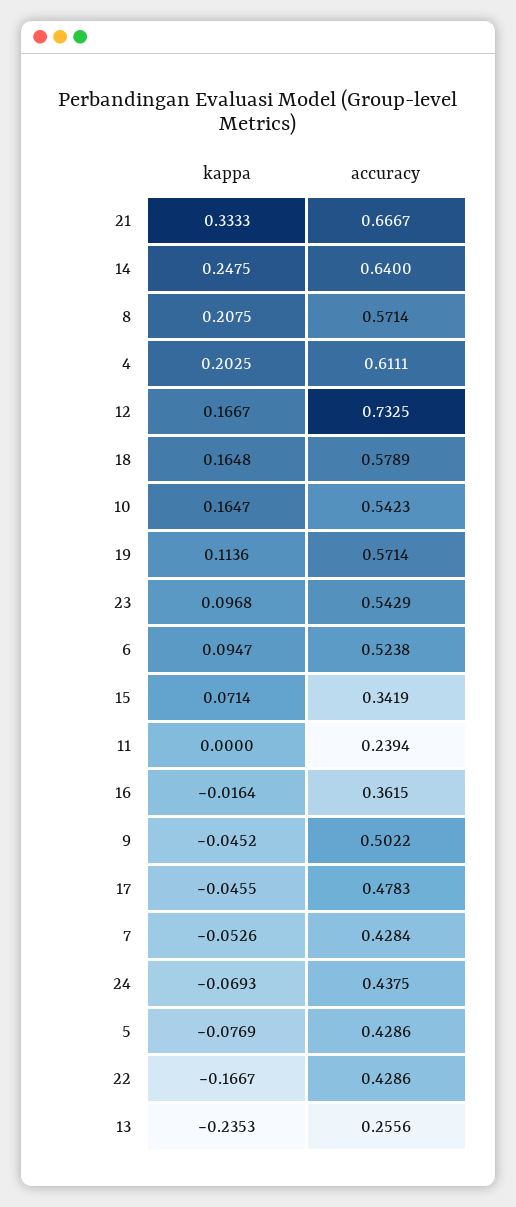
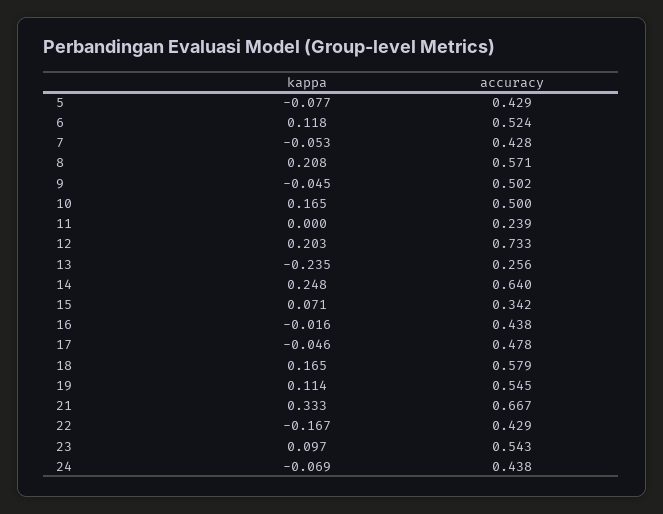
kappa, 4: 0.2025 -> none
accuracy, 4: 0.6111 -> none
kappa, 12: 0.1667 -> 0.203
accuracy, 10: 0.5423 -> 0.5
accuracy, 19: 0.5714 -> 0.545
kappa, 6: 0.0947 -> 0.118
accuracy, 16: 0.3615 -> 0.438

